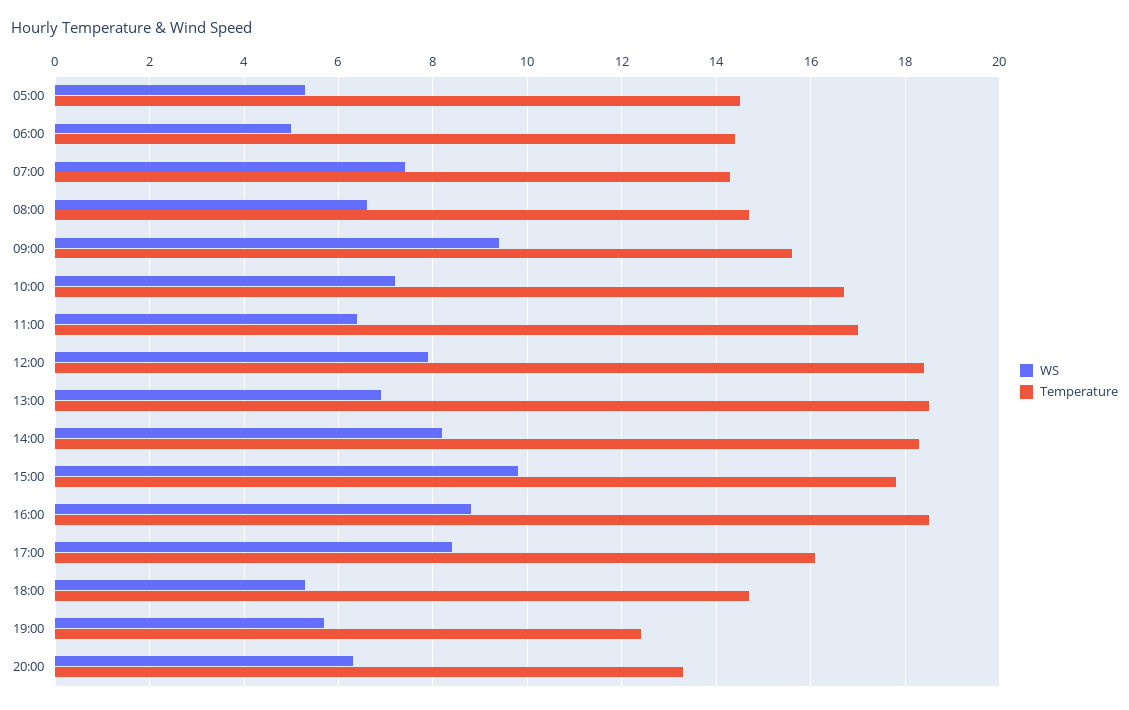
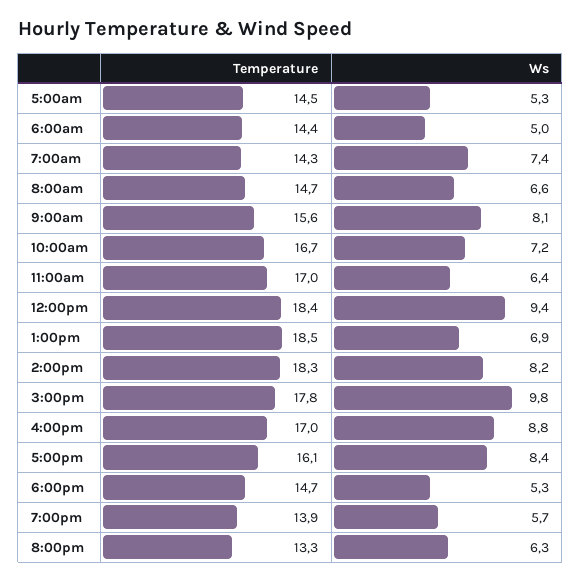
WS, 09:00: 9.5 -> 8.1
WS, 12:00: 8 -> 9.4
Temperature, 16:00: 18.5 -> 17
Temperature, 19:00: 12.5 -> 13.9

